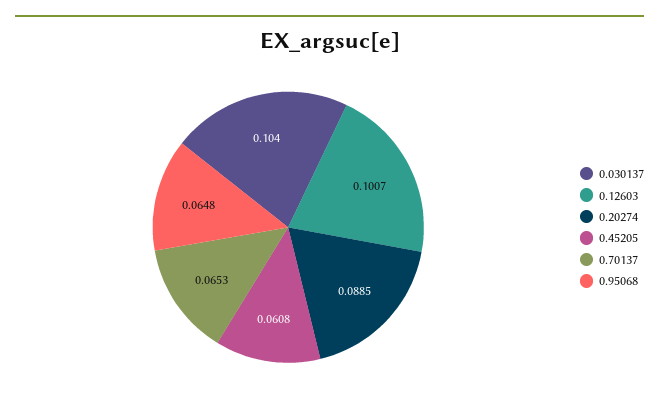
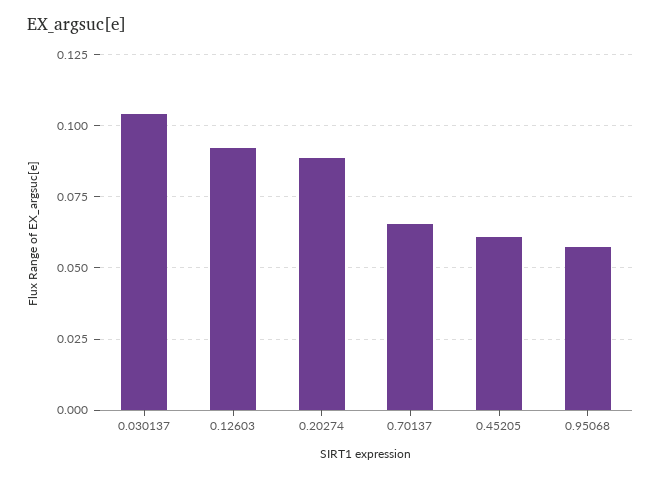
0.12603: 0.1007 -> 0.0925
0.95068: 0.0648 -> 0.0575

